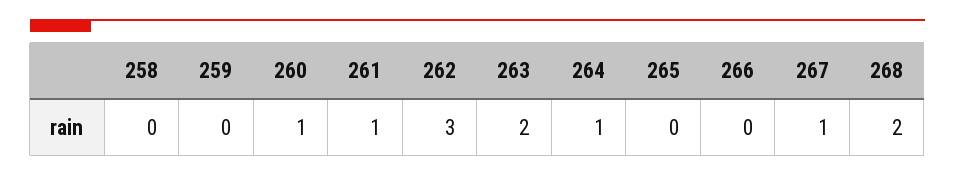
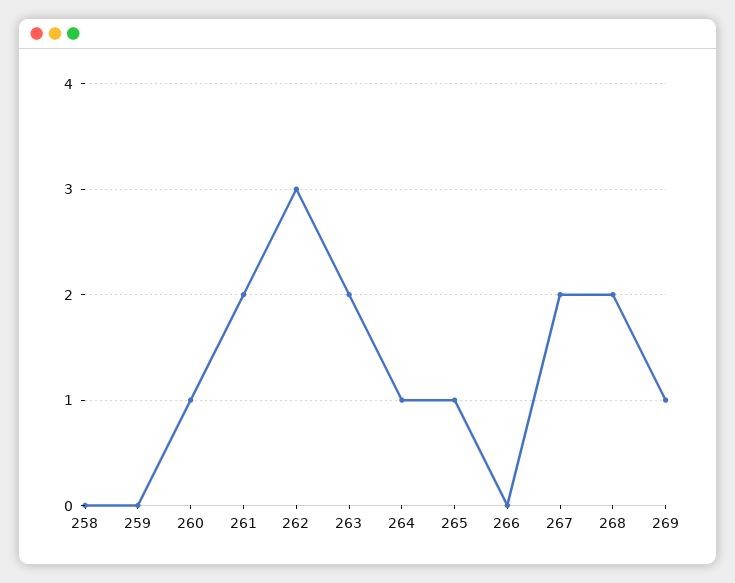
261: 1 -> 2
265: 0 -> 1
267: 1 -> 2
269: none -> 1

